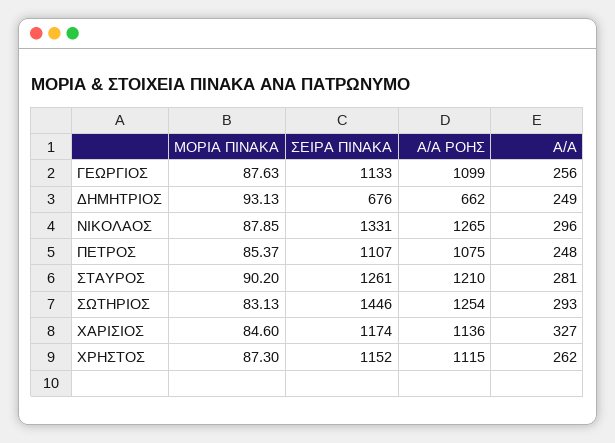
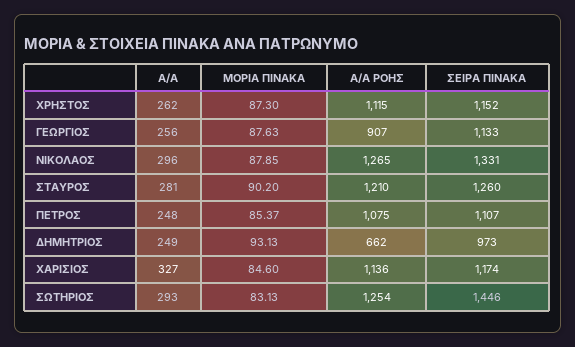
Α/Α ΡΟΗΣ, ΓΕΩΡΓΙΟΣ: 1099 -> 907
ΣΕΙΡΑ ΠΙΝΑΚΑ, ΔΗΜΗΤΡΙΟΣ: 676 -> 973
ΣΕΙΡΑ ΠΙΝΑΚΑ, ΣΤΑΥΡΟΣ: 1261 -> 1260

